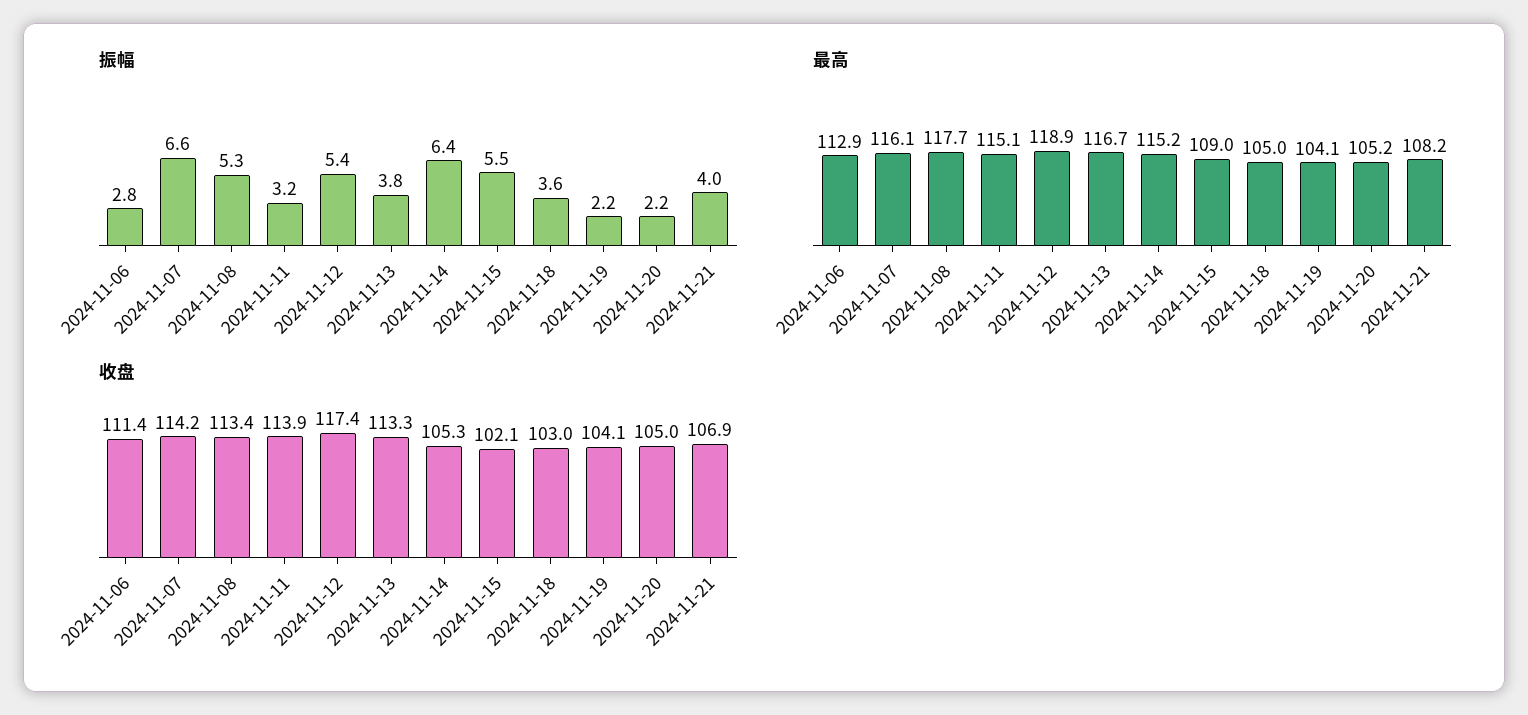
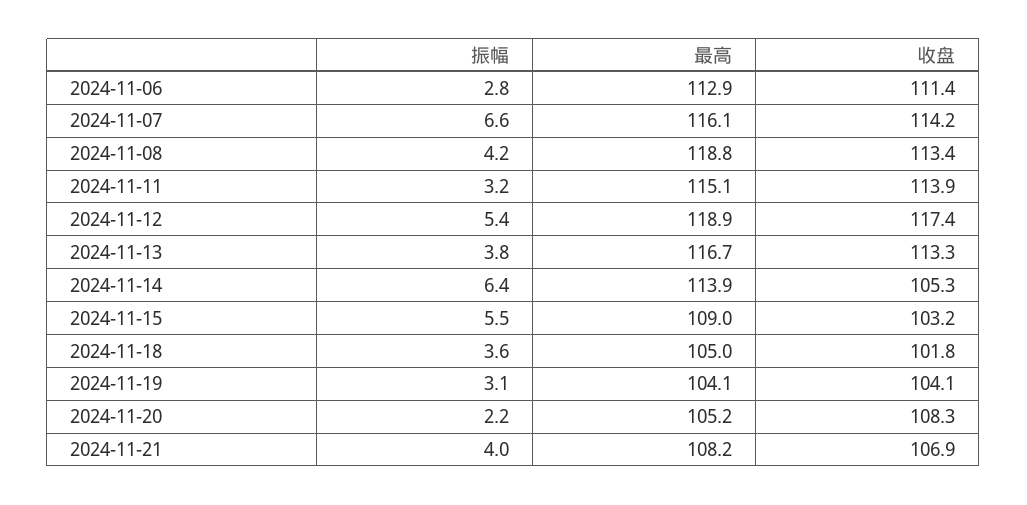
振幅, 2024-11-08: 5.3 -> 4.2
振幅, 2024-11-19: 2.2 -> 3.1
最高, 2024-11-08: 117.7 -> 118.8
最高, 2024-11-14: 115.2 -> 113.9
收盘, 2024-11-15: 102.1 -> 103.2
收盘, 2024-11-18: 103 -> 101.8
收盘, 2024-11-20: 105 -> 108.3

